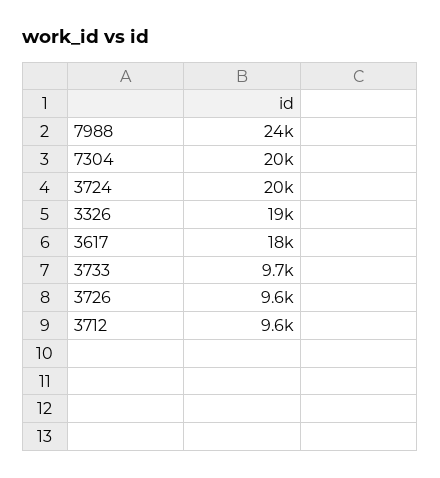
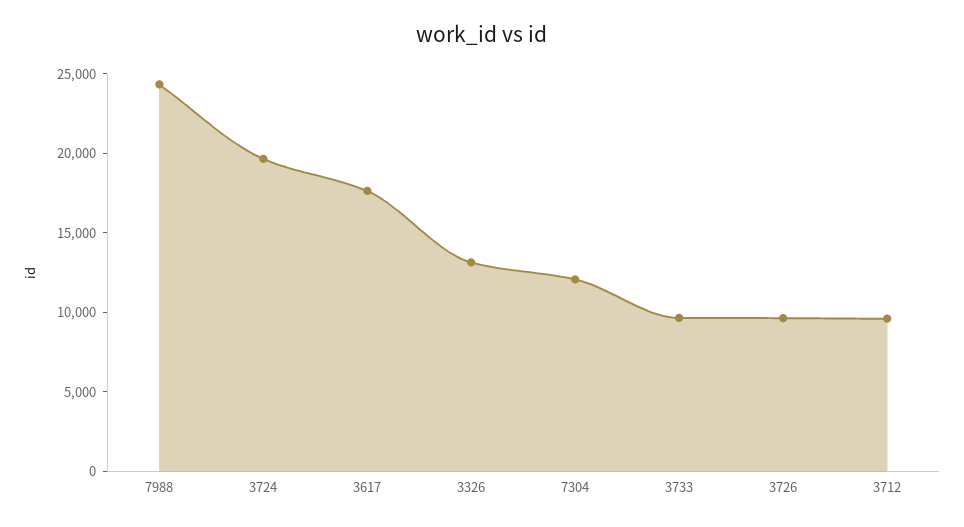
7304: 20000 -> 12000
3326: 19000 -> 13000

